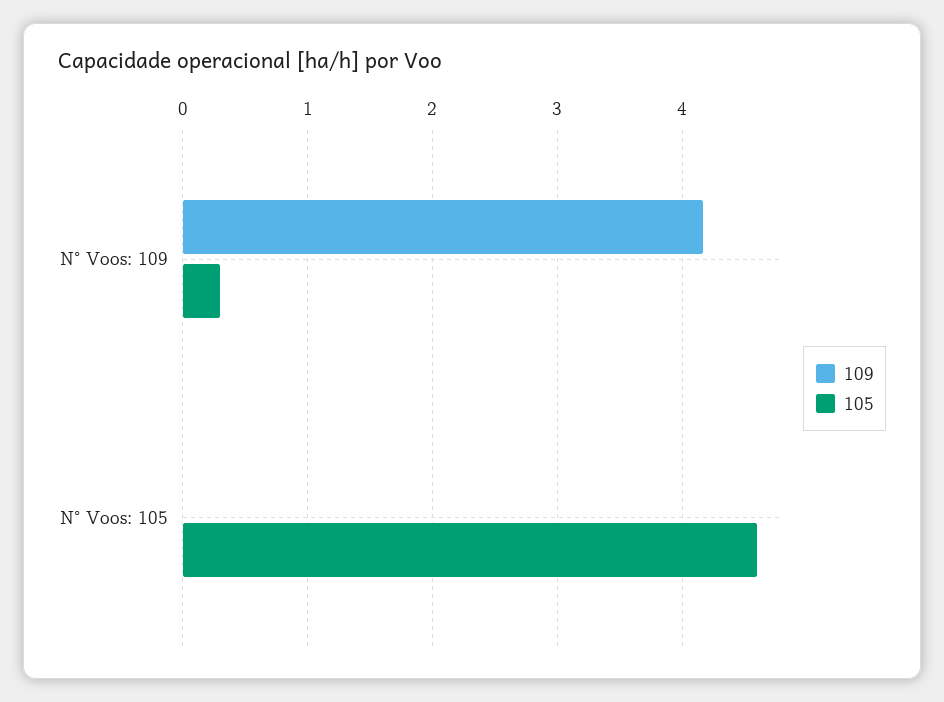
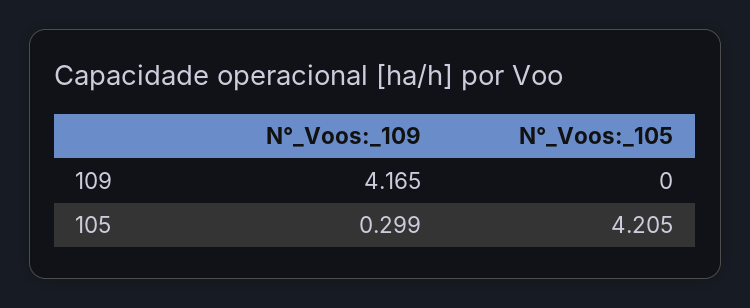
105, N° Voos: 105: 4.6 -> 4.205

